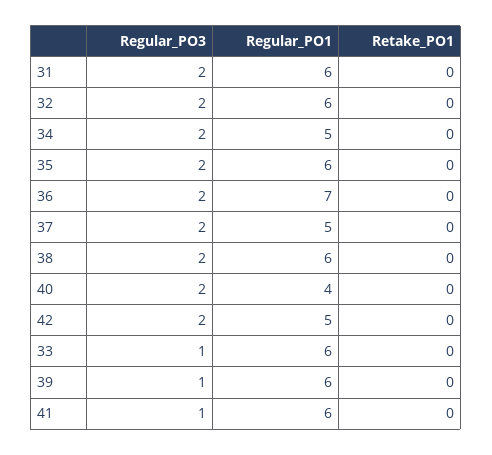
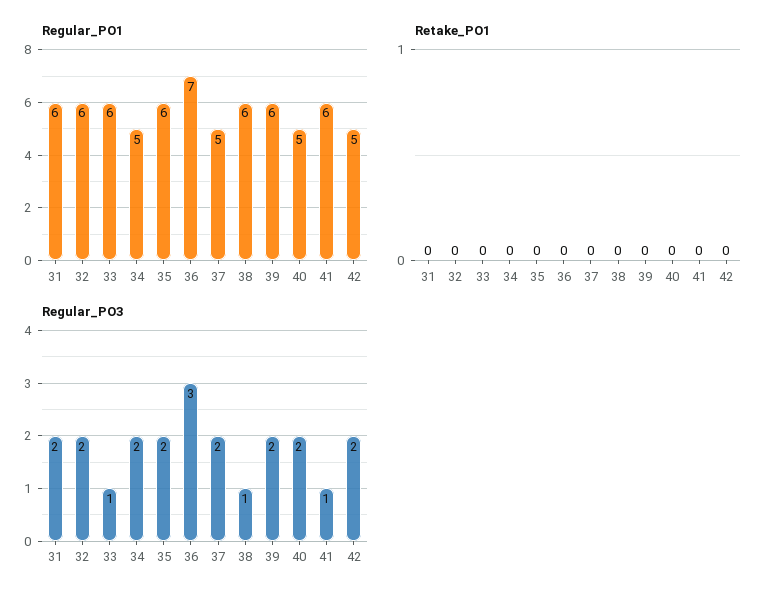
Regular_PO3, 36: 2 -> 3
Regular_PO3, 38: 2 -> 1
Regular_PO1, 40: 4 -> 5
Regular_PO3, 39: 1 -> 2

